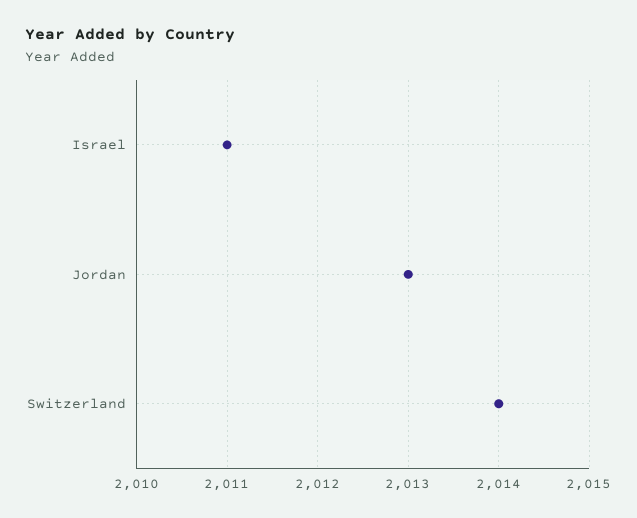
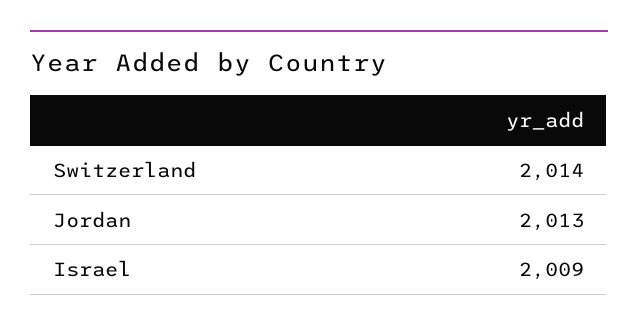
Israel: 2011 -> 2009

